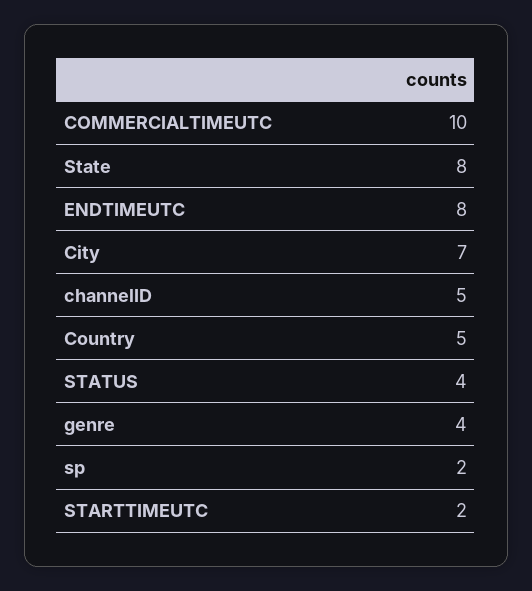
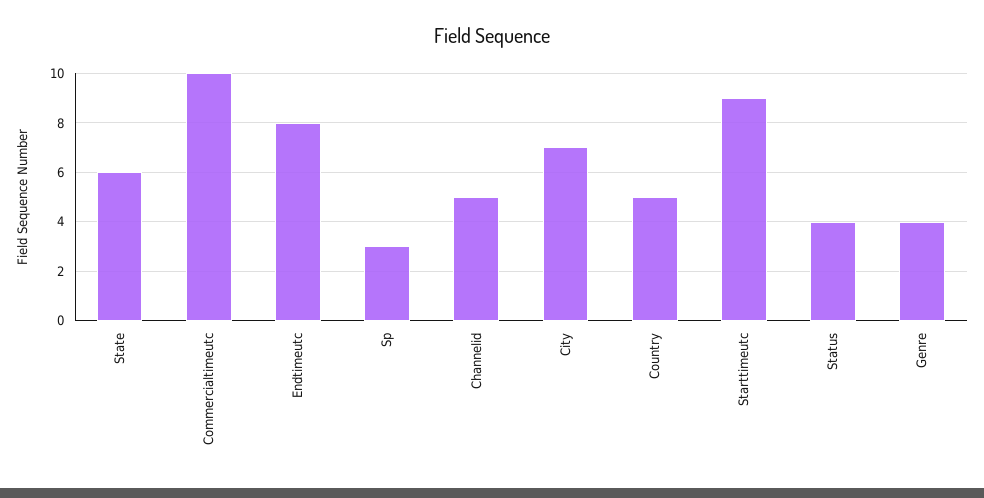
State: 8 -> 6
sp: 2 -> 3
STARTTIMEUTC: 2 -> 9

